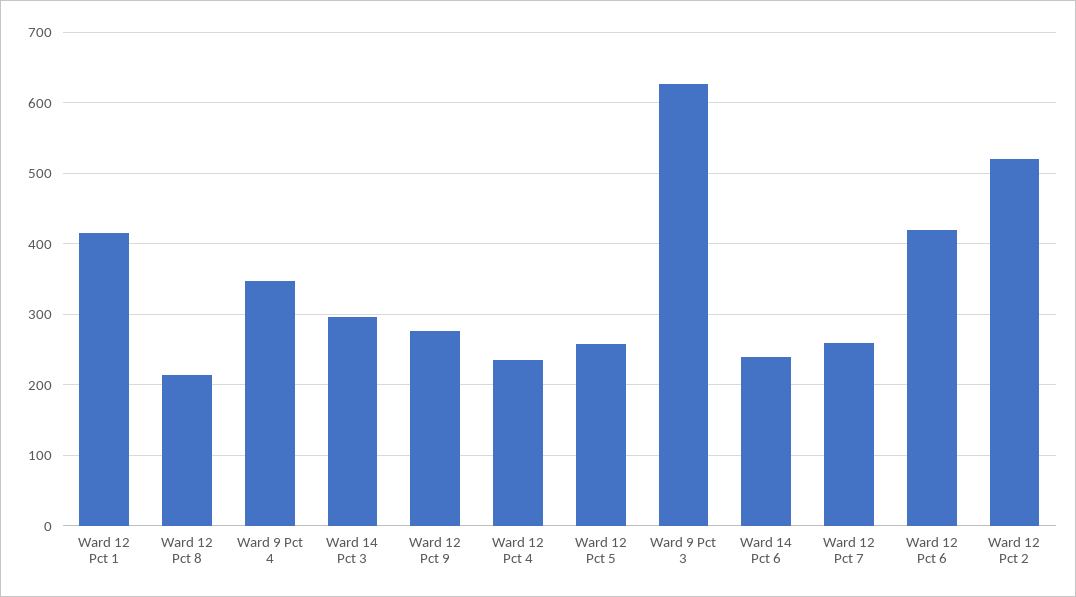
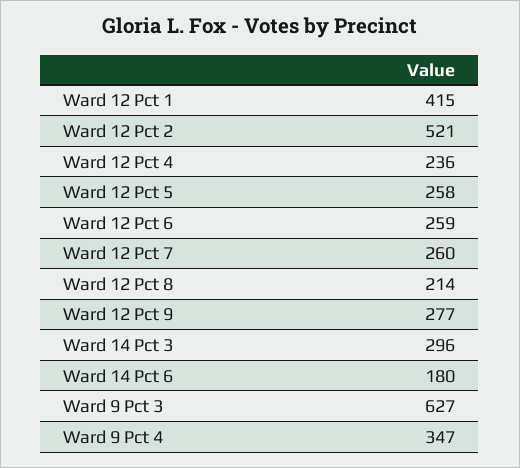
Ward 14 Pct 6: 240 -> 180
Ward 12 Pct 6: 420 -> 259

